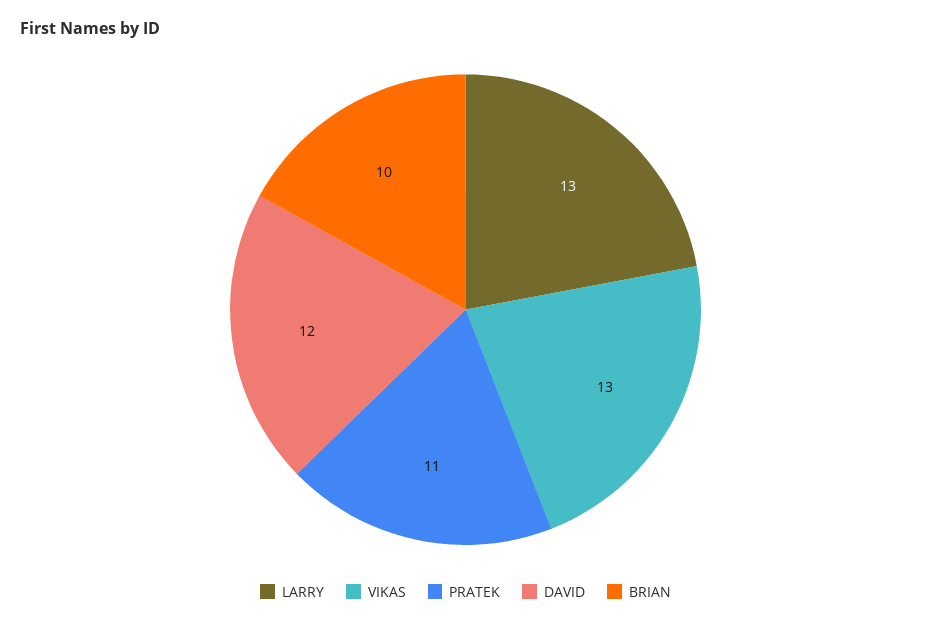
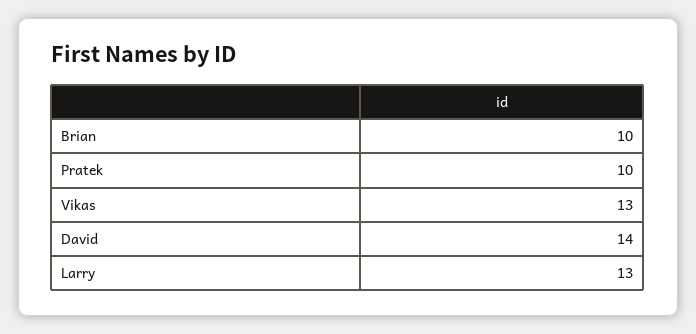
PRATEK: 11 -> 10
DAVID: 12 -> 14

